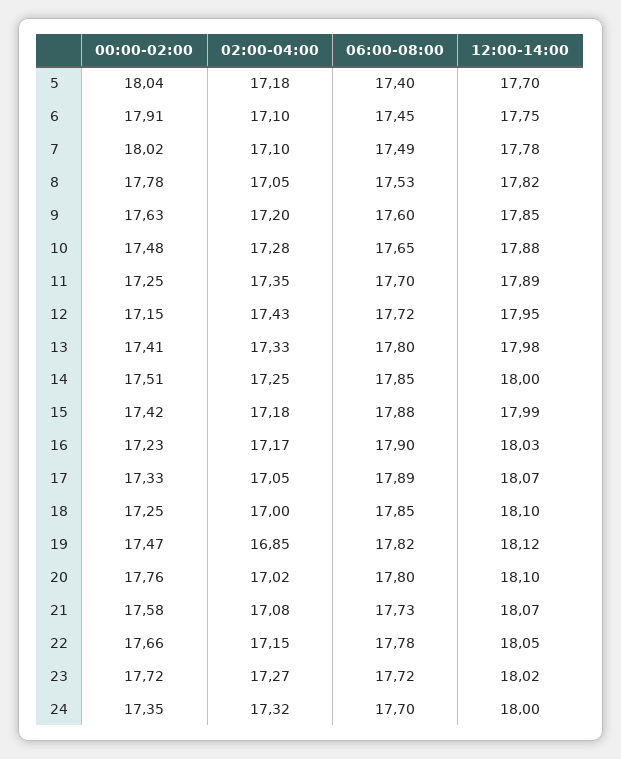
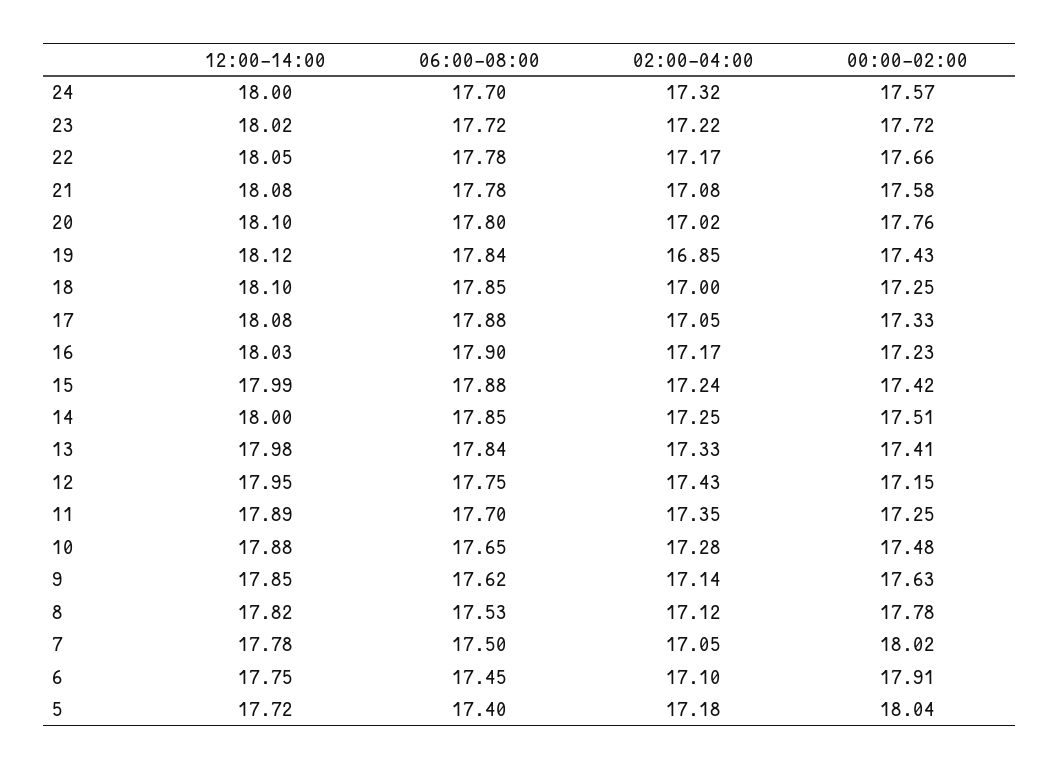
12:00-14:00, 5: 17.7 -> 17.72
02:00-04:00, 7: 17.1 -> 17.05
06:00-08:00, 7: 17.49 -> 17.5
02:00-04:00, 8: 17.05 -> 17.12
02:00-04:00, 9: 17.2 -> 17.14
06:00-08:00, 9: 17.6 -> 17.62
06:00-08:00, 12: 17.72 -> 17.75
06:00-08:00, 13: 17.8 -> 17.84
02:00-04:00, 15: 17.18 -> 17.24
06:00-08:00, 17: 17.89 -> 17.88
12:00-14:00, 17: 18.07 -> 18.08
00:00-02:00, 19: 17.47 -> 17.43
06:00-08:00, 19: 17.82 -> 17.84
06:00-08:00, 21: 17.73 -> 17.78
12:00-14:00, 21: 18.07 -> 18.08
02:00-04:00, 22: 17.15 -> 17.17
02:00-04:00, 23: 17.27 -> 17.22
00:00-02:00, 24: 17.35 -> 17.57

